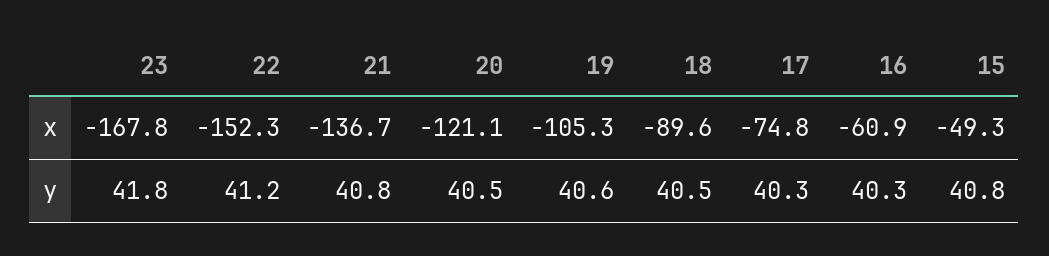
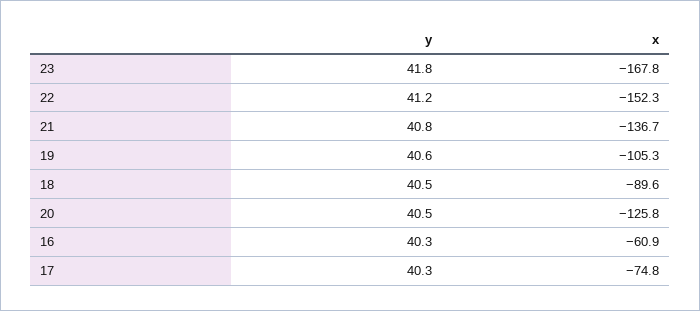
20, x: -121.1 -> -125.8
15, x: -49.3 -> none
15, y: 40.8 -> none

